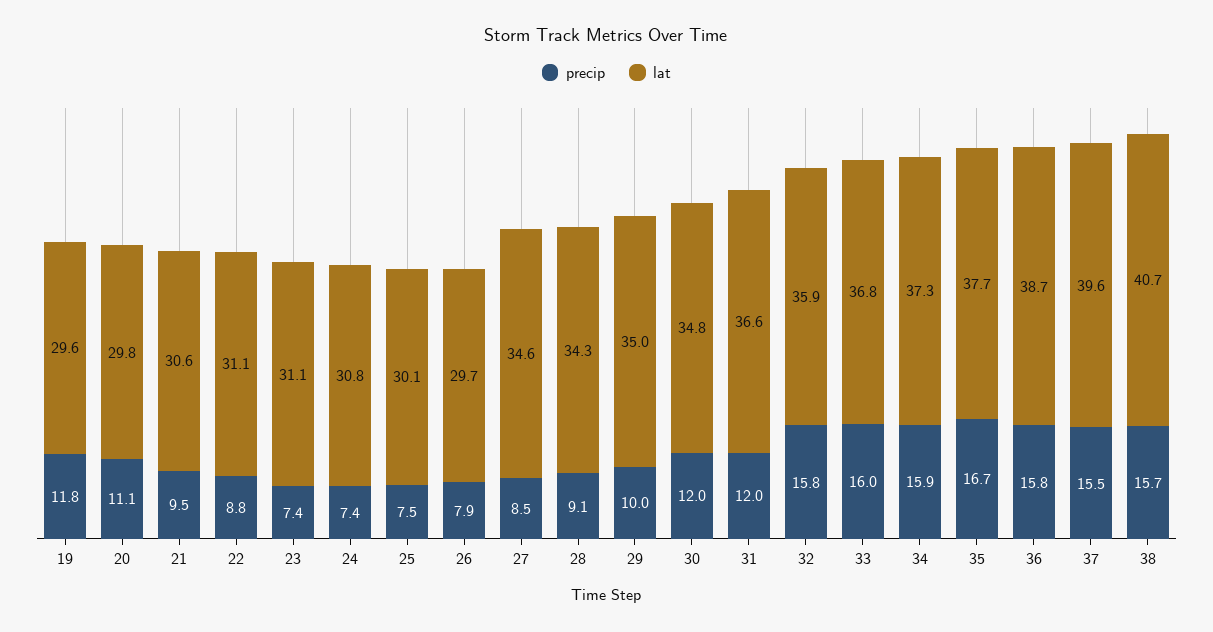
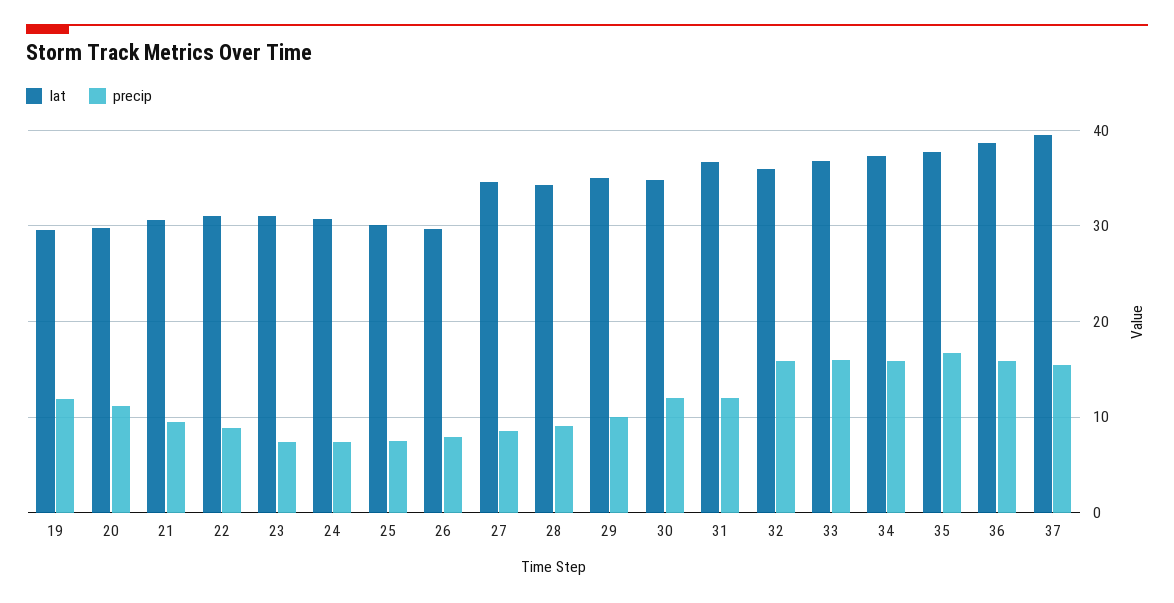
precip, 38: 15.7 -> none
lat, 38: 40.7 -> none

